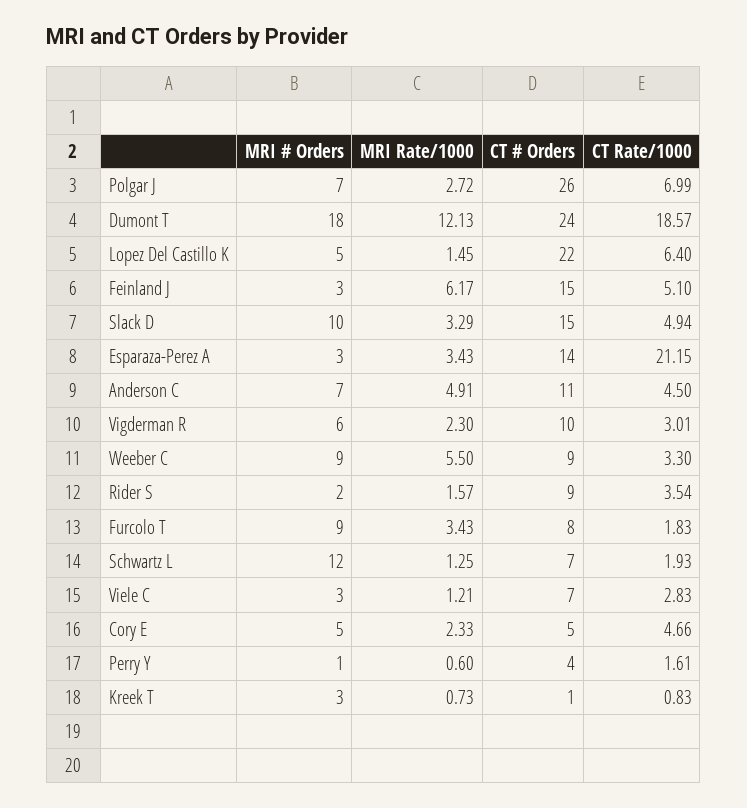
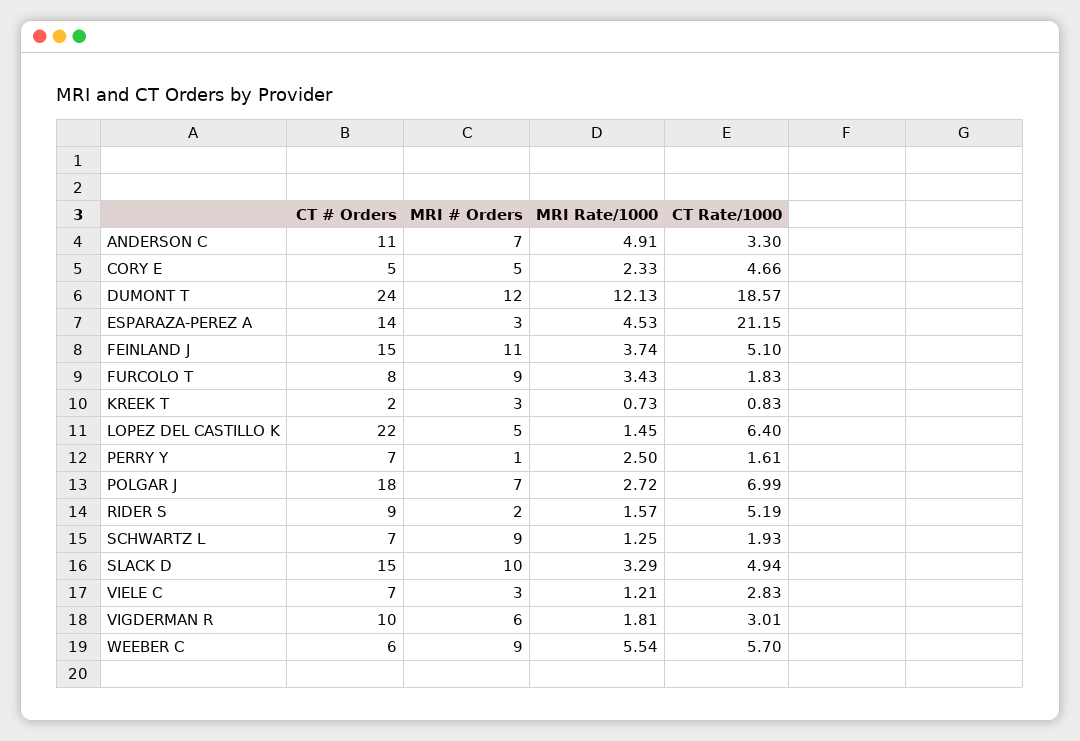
CT # Orders, Polgar J: 26 -> 18
MRI # Orders, Dumont T: 18 -> 12
MRI # Orders, Feinland J: 3 -> 11
MRI Rate/1000, Feinland J: 6.17 -> 3.74
MRI Rate/1000, Esparaza-Perez A: 3.43 -> 4.53
CT Rate/1000, Anderson C: 4.5 -> 3.3
MRI Rate/1000, Vigderman R: 2.3 -> 1.81
MRI Rate/1000, Weeber C: 5.5 -> 5.54
CT # Orders, Weeber C: 9 -> 6
CT Rate/1000, Weeber C: 3.3 -> 5.7
CT Rate/1000, Rider S: 3.54 -> 5.19
MRI # Orders, Schwartz L: 12 -> 9
MRI Rate/1000, Perry Y: 0.6 -> 2.5
CT # Orders, Perry Y: 4 -> 7
CT # Orders, Kreek T: 1 -> 2

